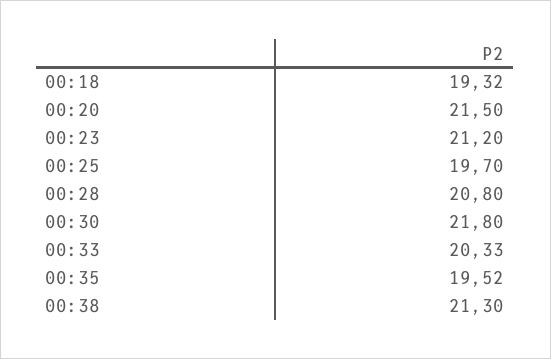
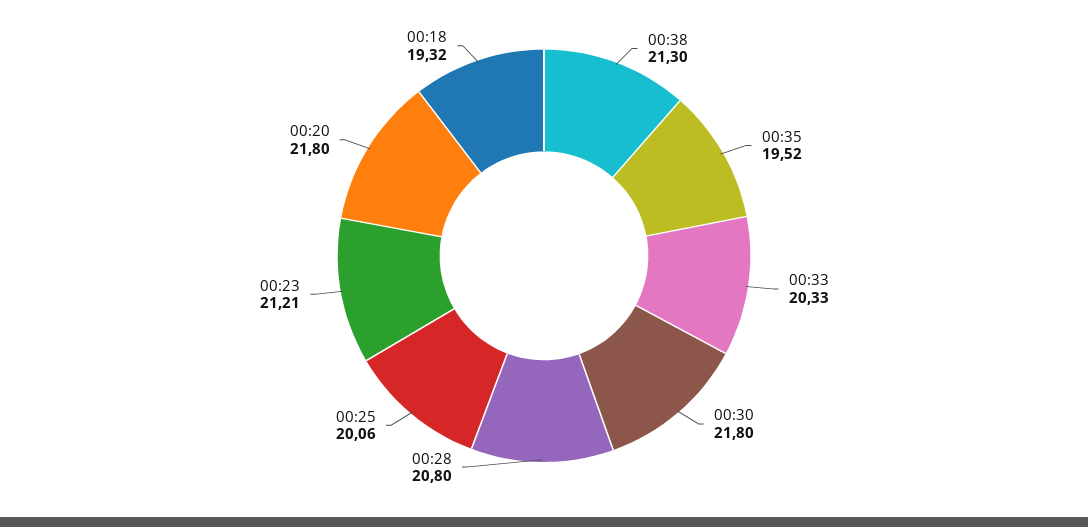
00:20: 21.5 -> 21.8
00:23: 21.2 -> 21.21
00:25: 19.7 -> 20.06

